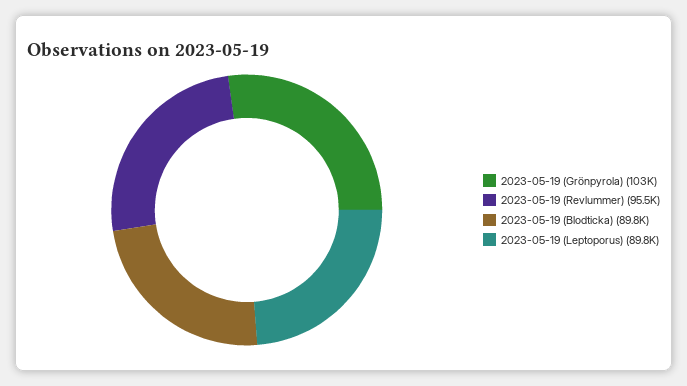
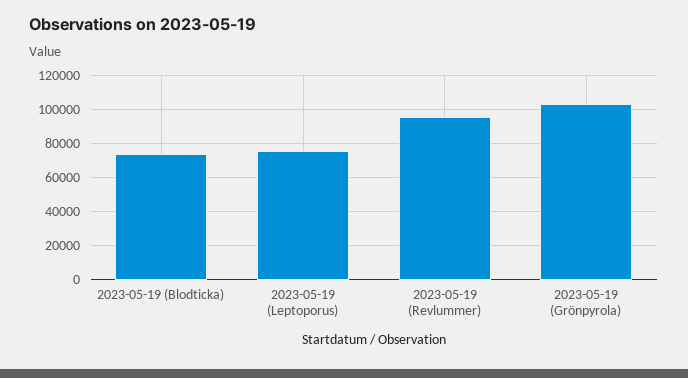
2023-05-19 (Blodticka): 89800 -> 75000
2023-05-19 (Leptoporus): 89800 -> 75000

